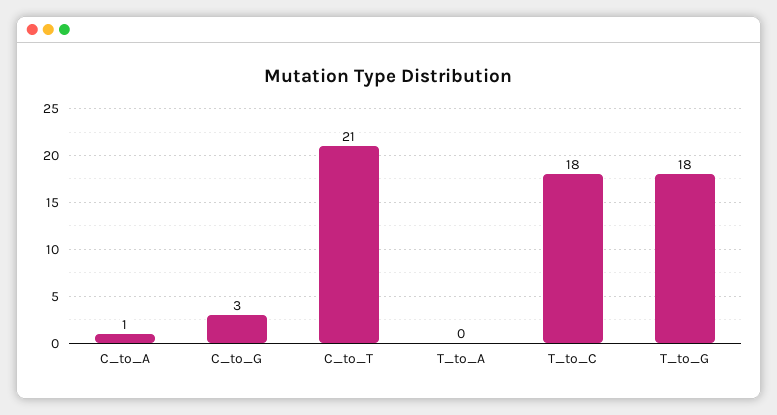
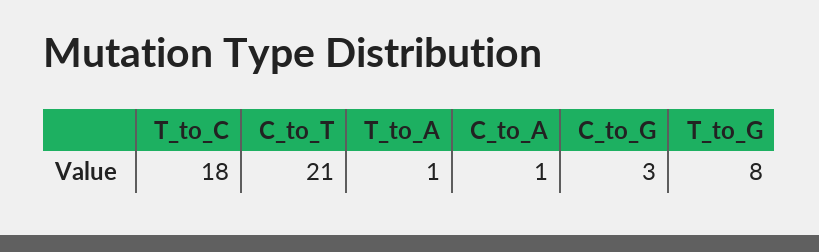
T_to_A: 0 -> 1
T_to_G: 18 -> 8

